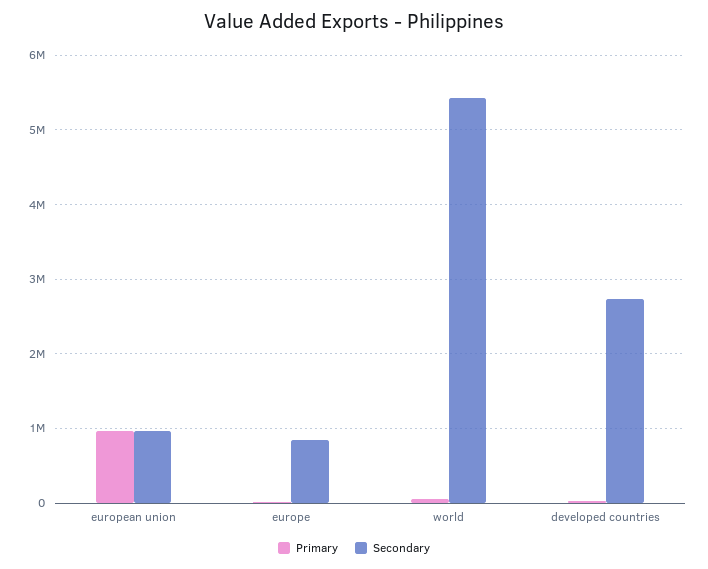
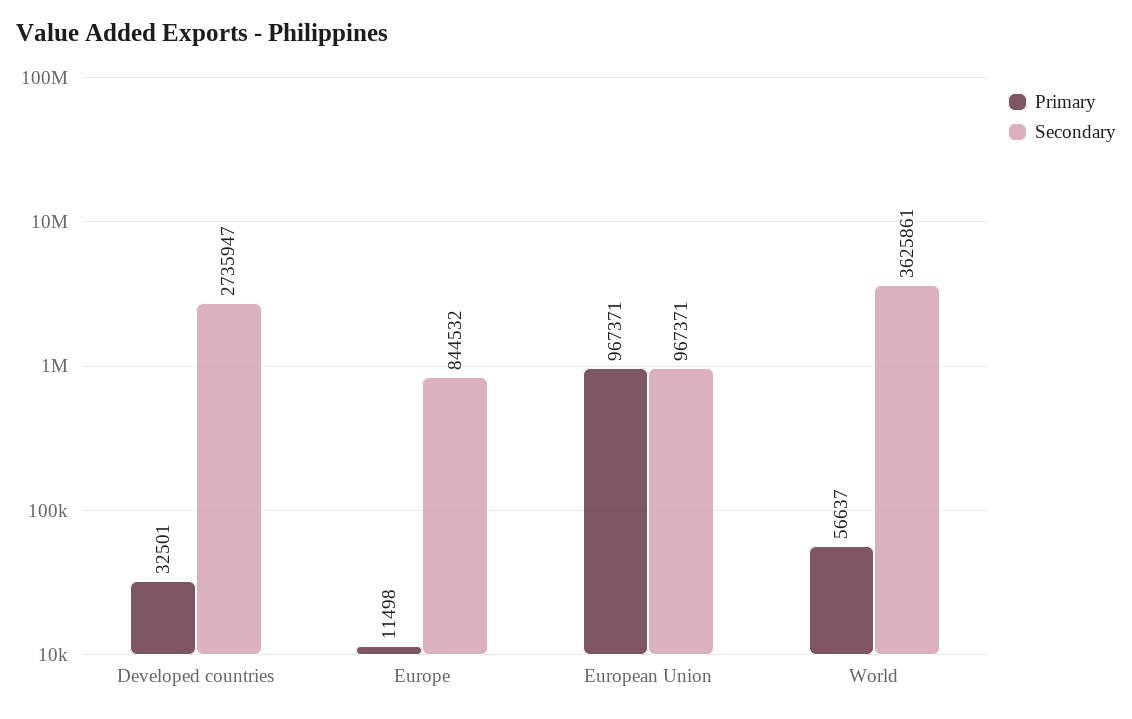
Secondary, world: 5400000 -> 3625861

